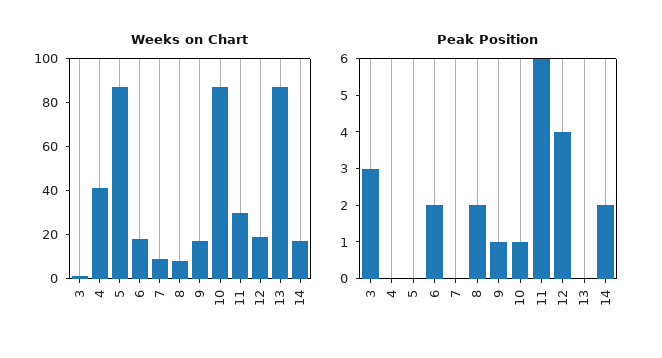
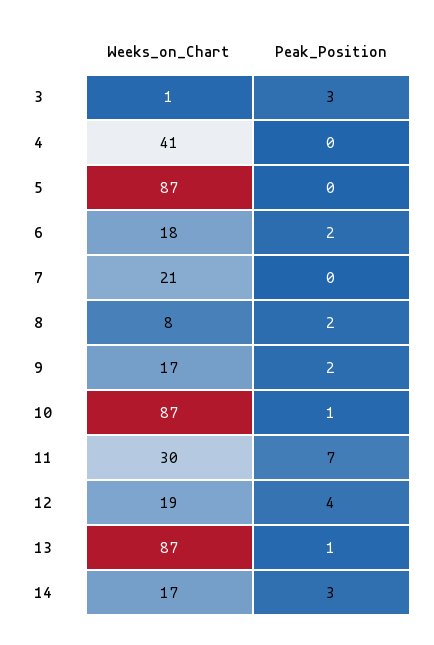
Weeks on Chart, 7: 10 -> 21
Peak Position, 9: 1 -> 2
Peak Position, 11: 6 -> 7
Peak Position, 13: 0 -> 1
Peak Position, 14: 2 -> 3

